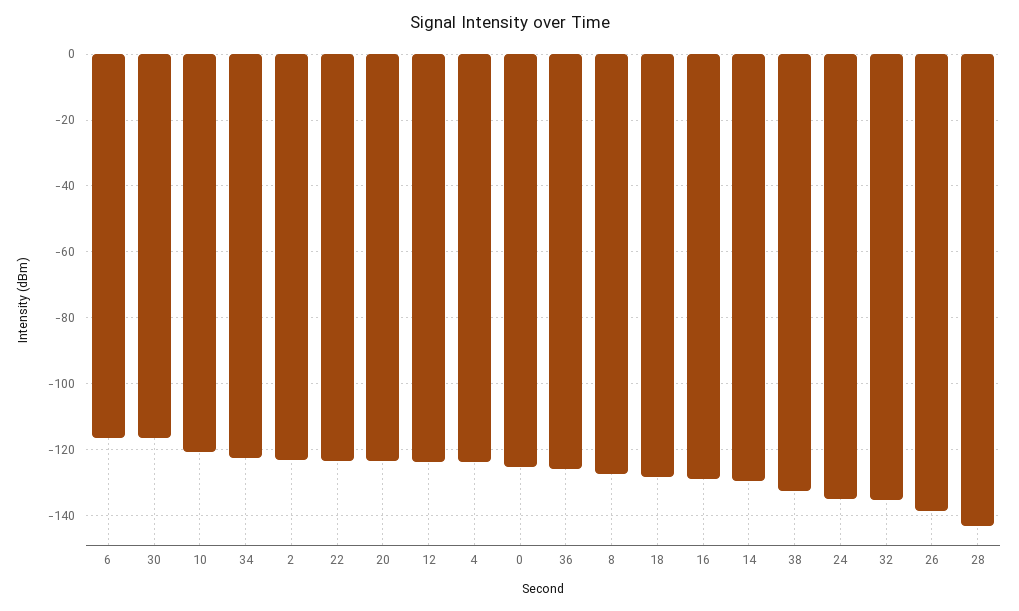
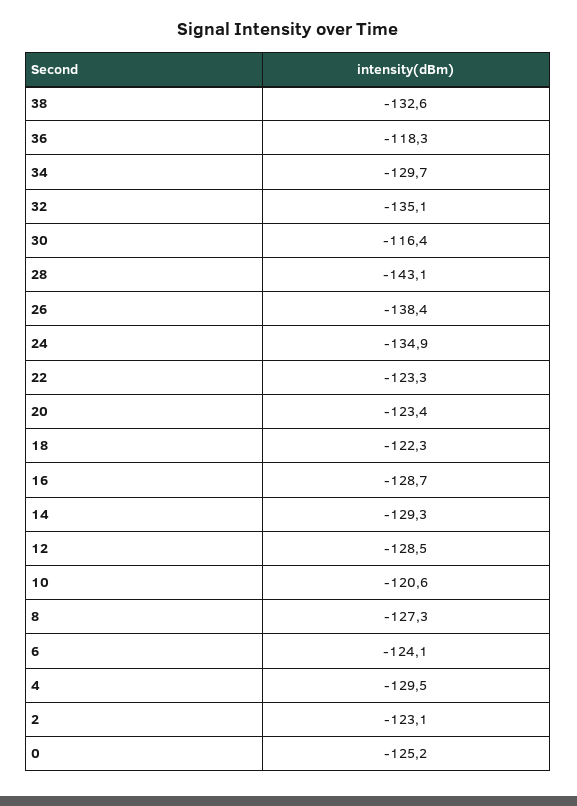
6: -116 -> -124.1
34: -122 -> -129.7
12: -124 -> -128.5
4: -124 -> -129.5
36: -126 -> -118.3
18: -128 -> -122.3

